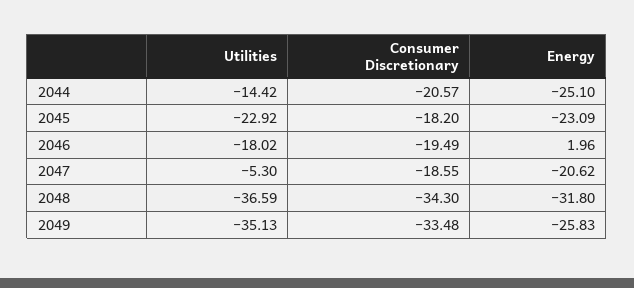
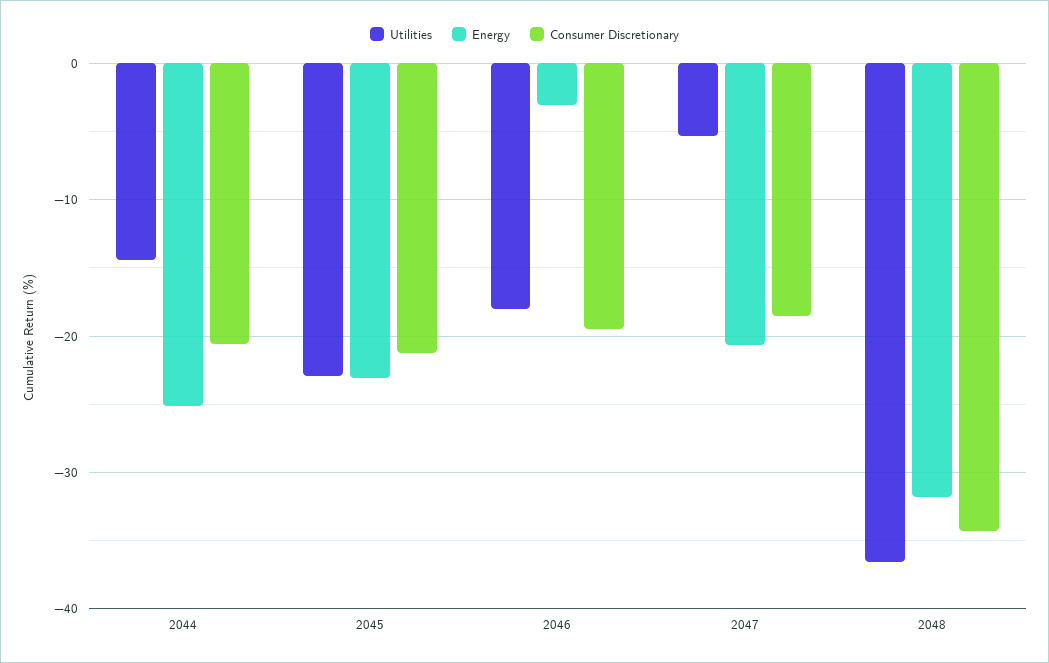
Consumer Discretionary, 2045: -18.2 -> -21
Energy, 2046: 1.96 -> -3
Utilities, 2049: -35.13 -> none
Consumer Discretionary, 2049: -33.48 -> none
Energy, 2049: -25.83 -> none

